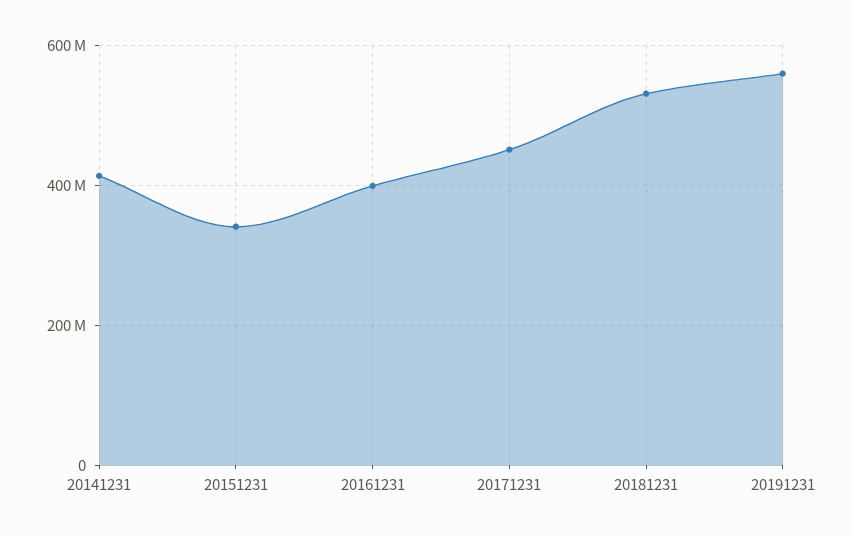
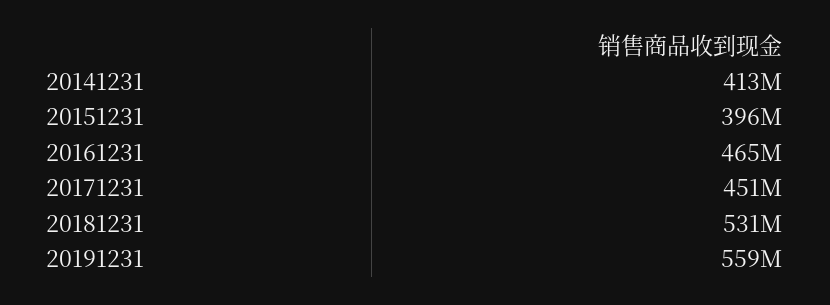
20151231: 340000000 -> 396000000
20161231: 400000000 -> 465000000

